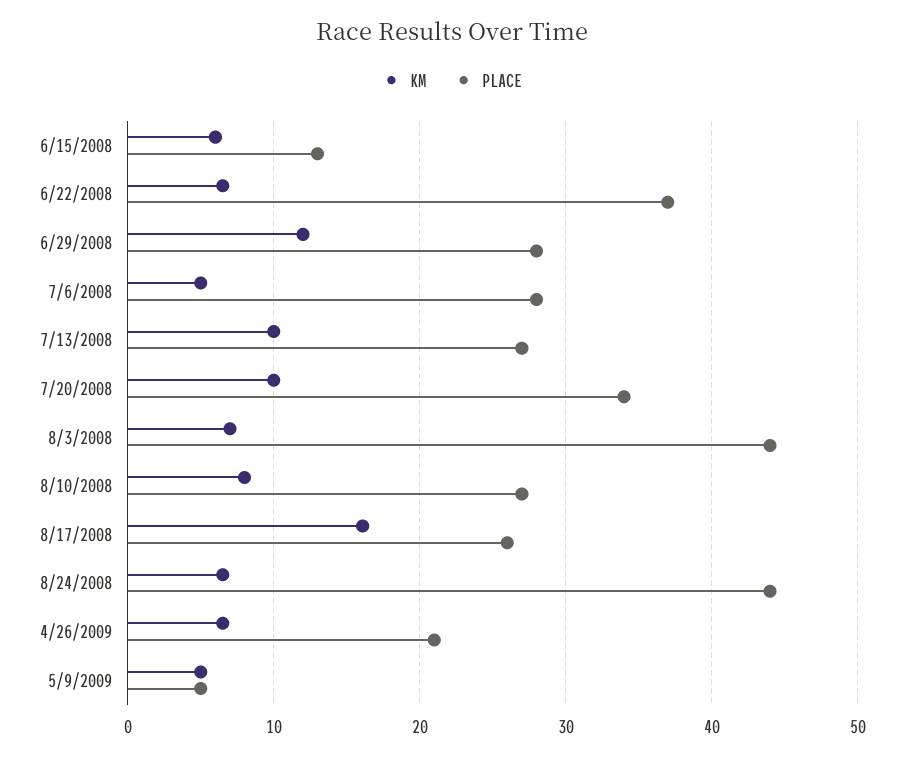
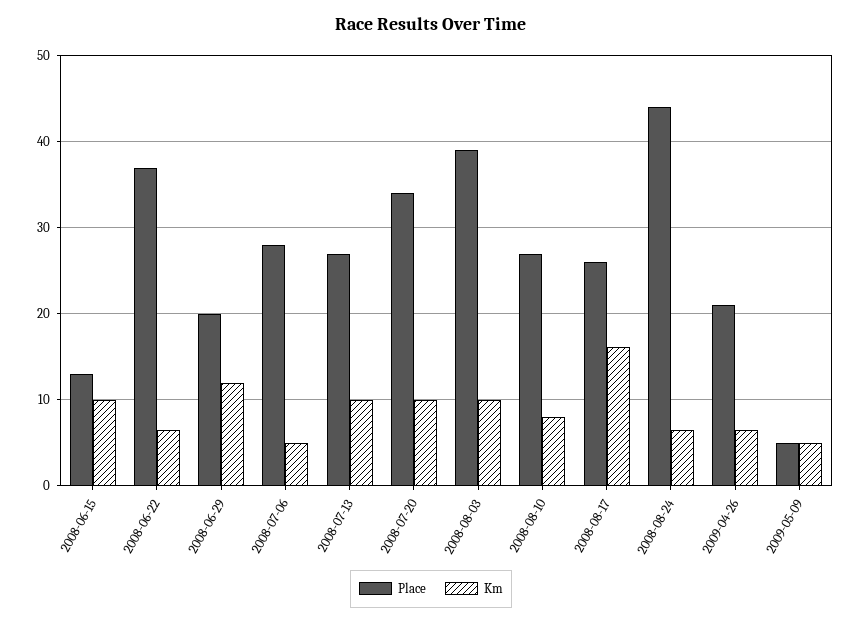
KM, 6/15/2008: 6 -> 10
PLACE, 6/29/2008: 28 -> 20
KM, 8/3/2008: 7 -> 10
PLACE, 8/3/2008: 44 -> 39

